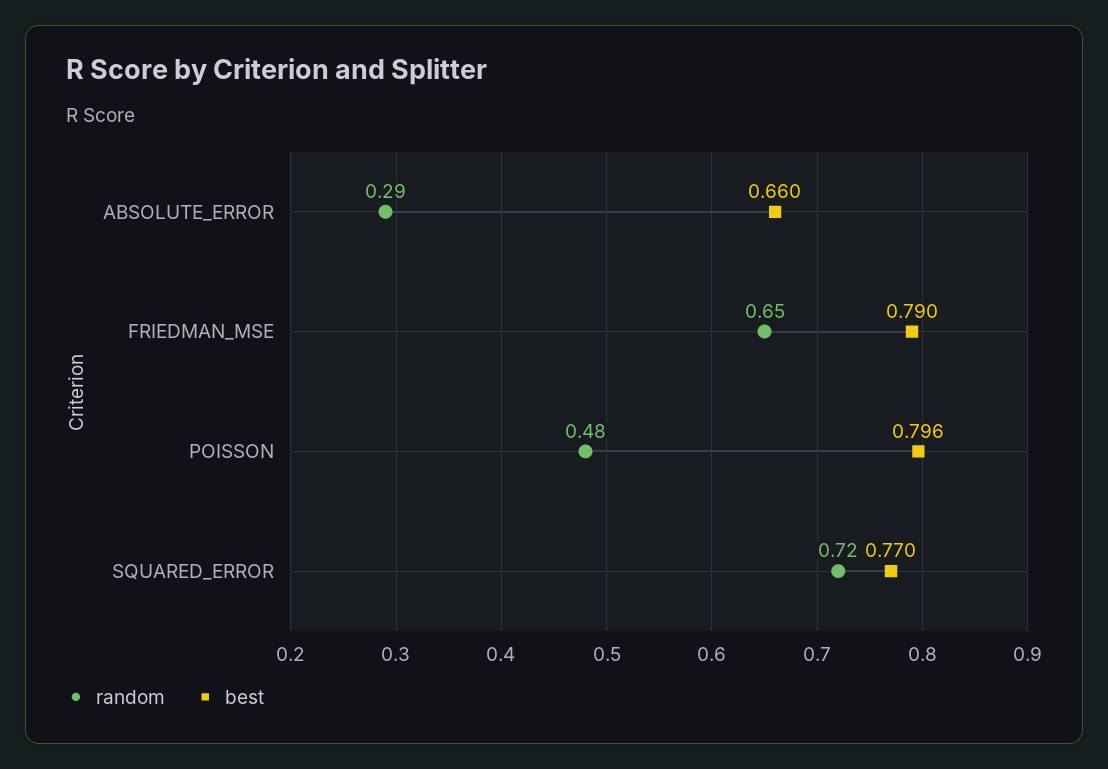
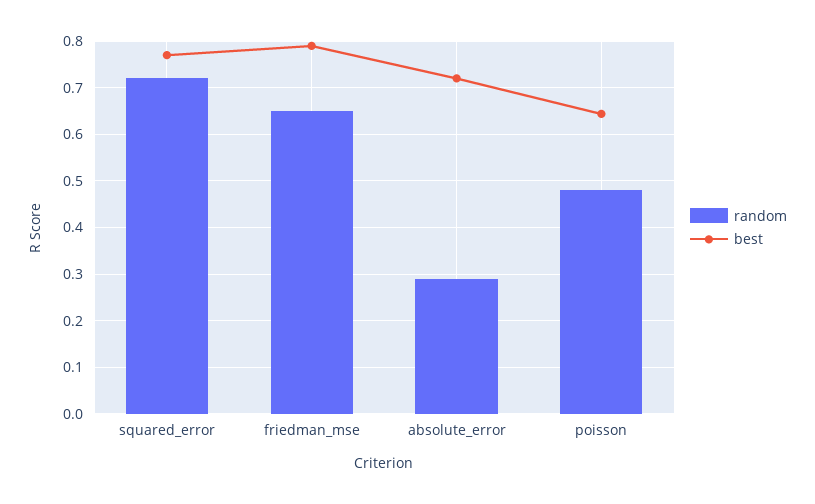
best, ABSOLUTE_ERROR: 0.66 -> 0.72
best, POISSON: 0.796 -> 0.64

